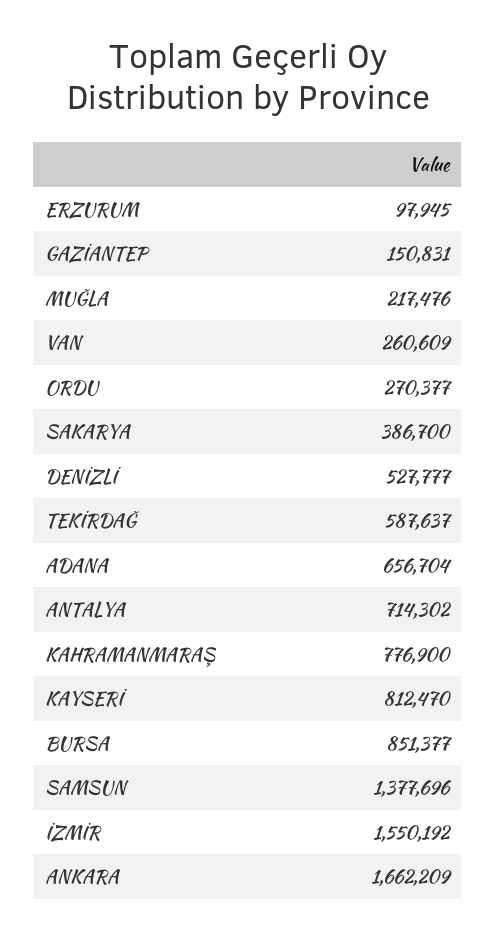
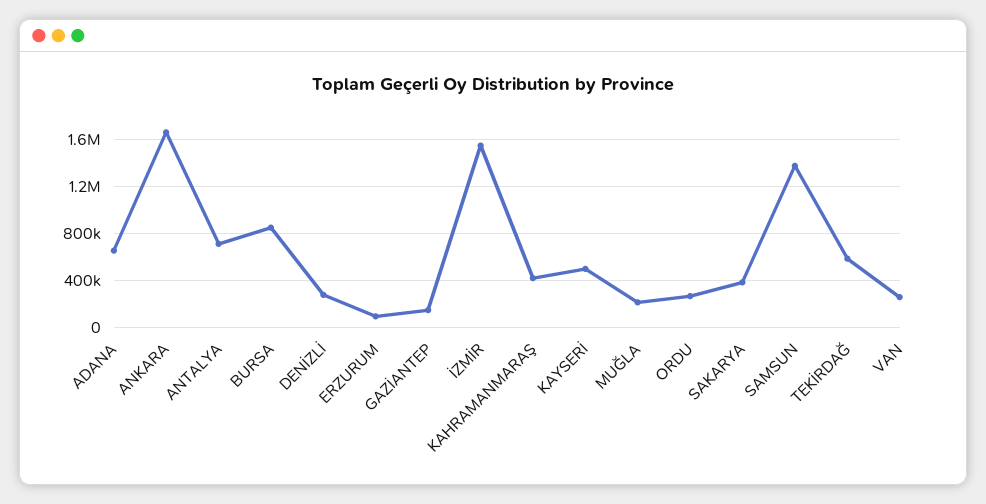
DENİZLİ: 527777 -> 300000
KAHRAMANMARAŞ: 776900 -> 400000
KAYSERİ: 812470 -> 500000

